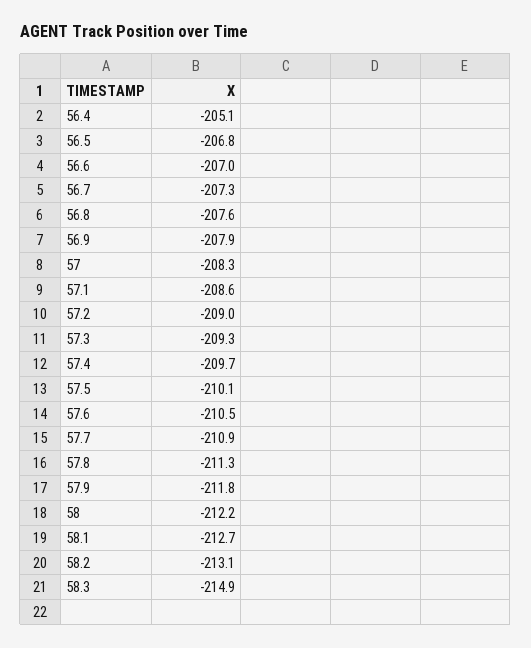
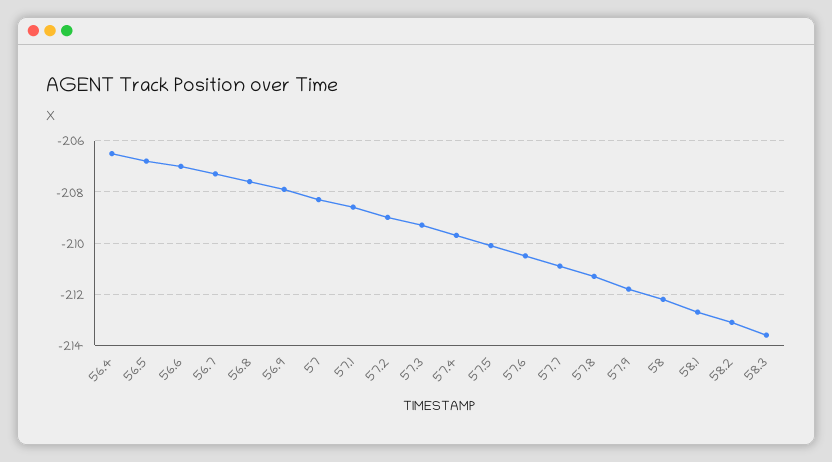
56.4: -205.1 -> -206.5
58.3: -214.9 -> -213.5

